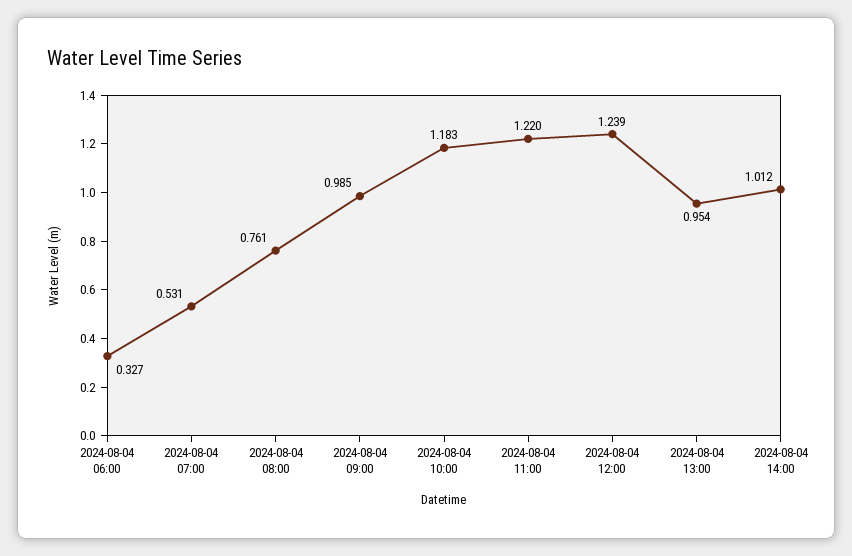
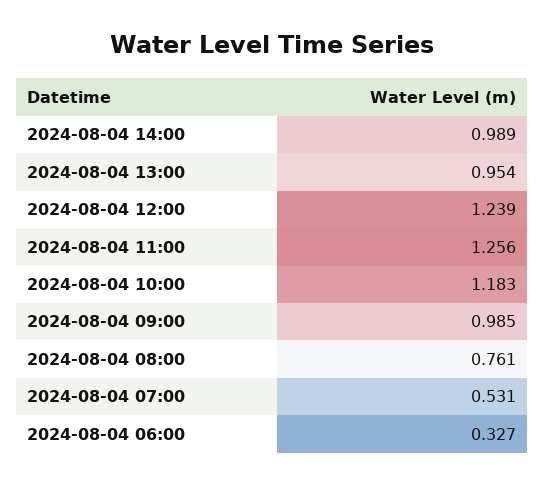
2024-08-04 11:00: 1.22 -> 1.256
2024-08-04 14:00: 1.012 -> 0.989

